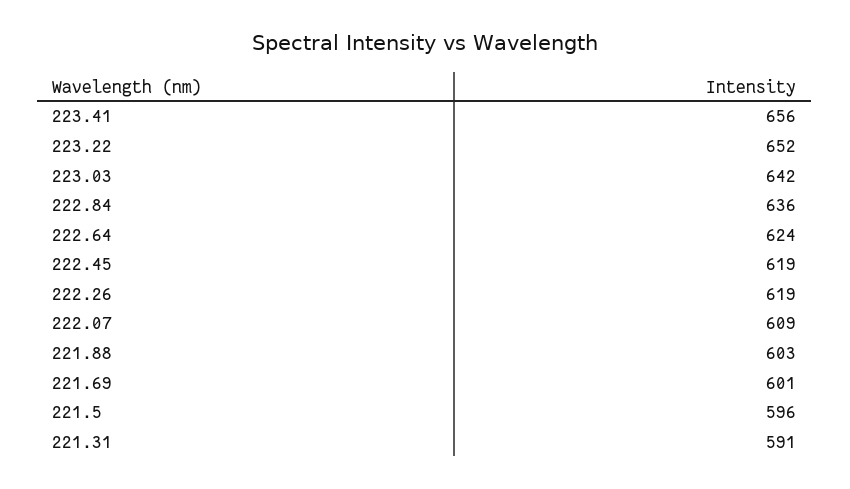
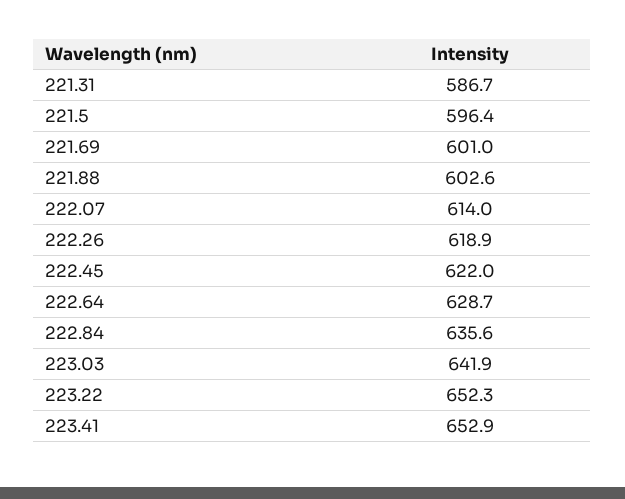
223.41: 656 -> 652.9
222.64: 624 -> 628.7
222.45: 619 -> 622
222.07: 609 -> 614
221.31: 591 -> 586.7

